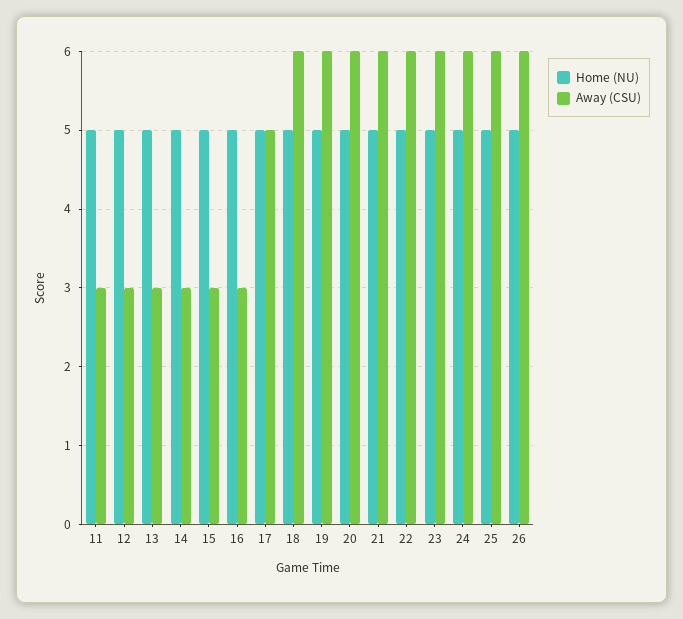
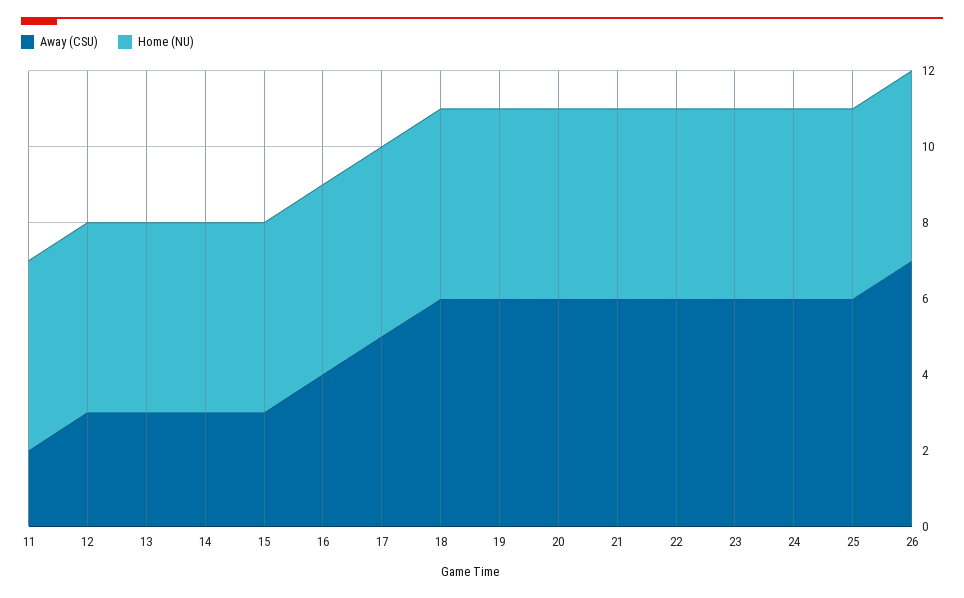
Away (CSU), 11: 3 -> 2
Away (CSU), 16: 3 -> 4
Away (CSU), 26: 6 -> 7

